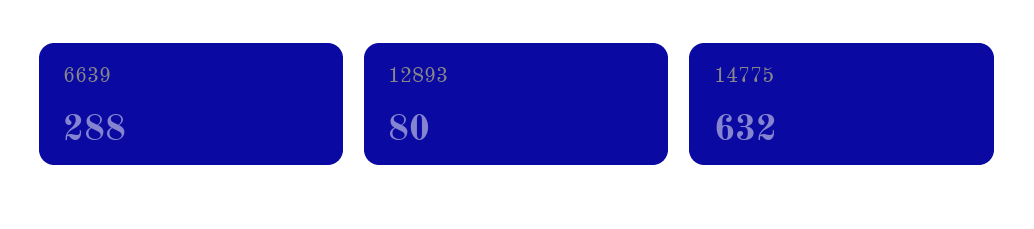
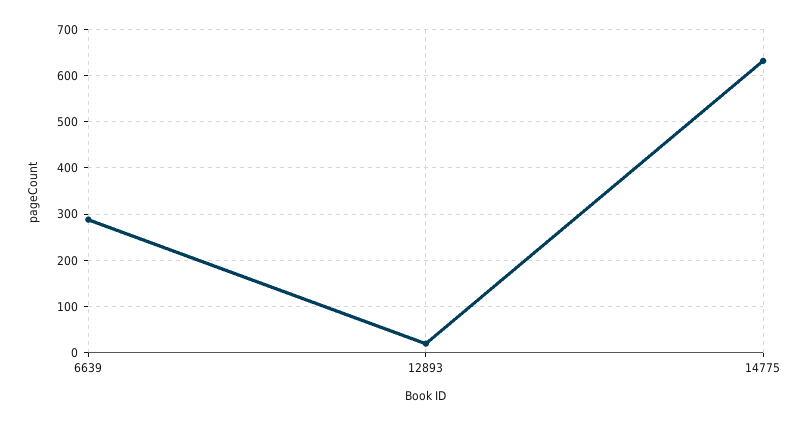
12893: 80 -> 20

